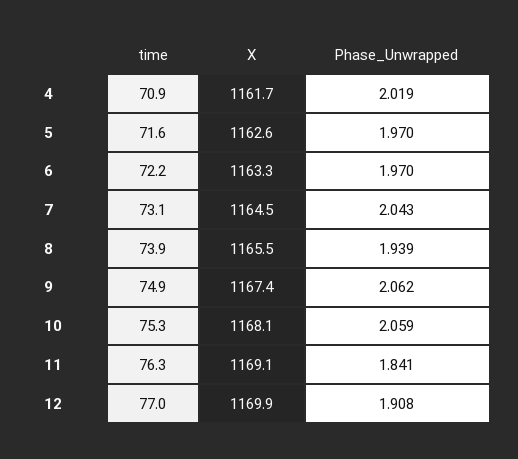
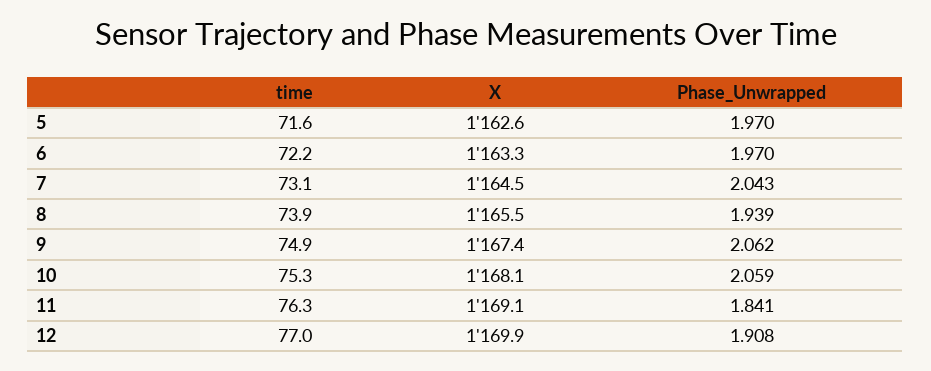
time, 4: 70.9 -> none
X, 4: 1161.7 -> none
Phase_Unwrapped, 4: 2.019 -> none

